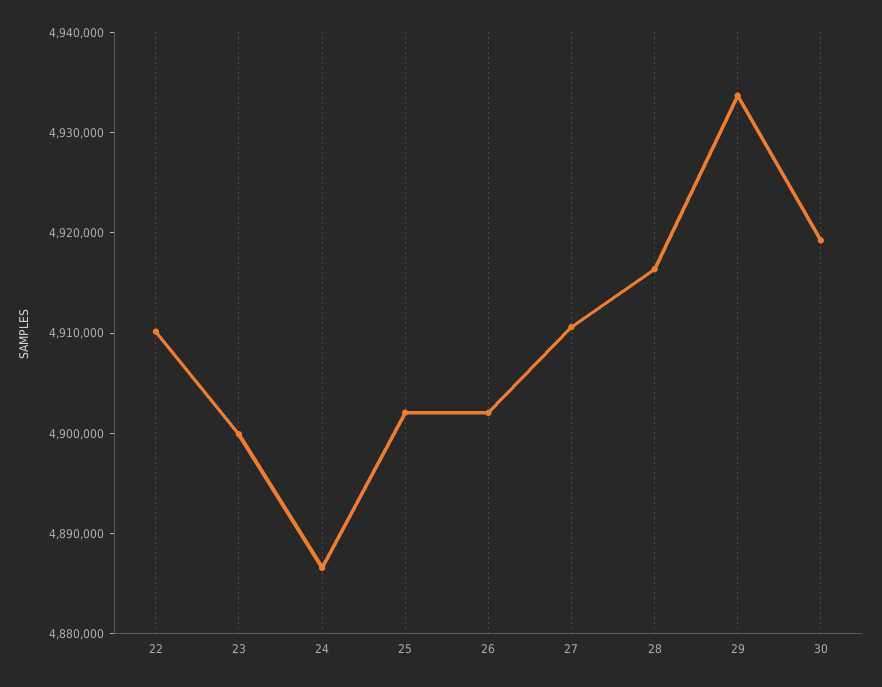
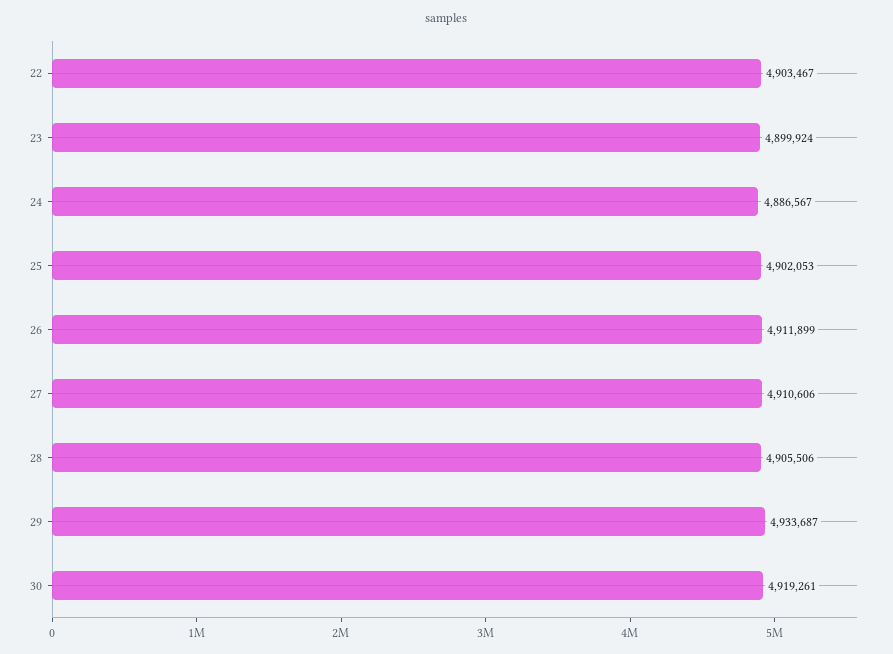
22: 4910000 -> 4903467
26: 4902000 -> 4911899
28: 4916000 -> 4905506

